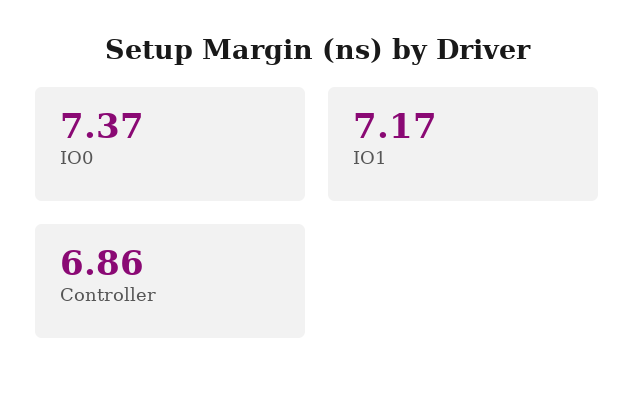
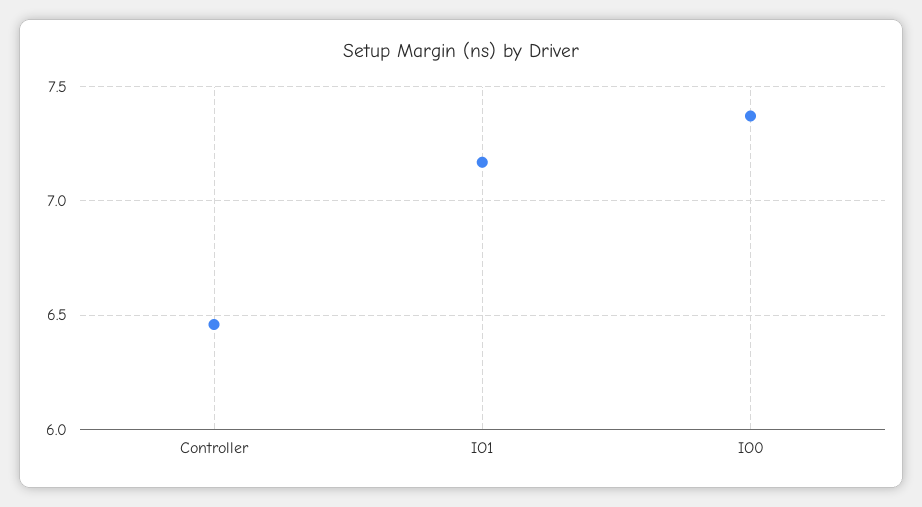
Controller: 6.86 -> 6.45

